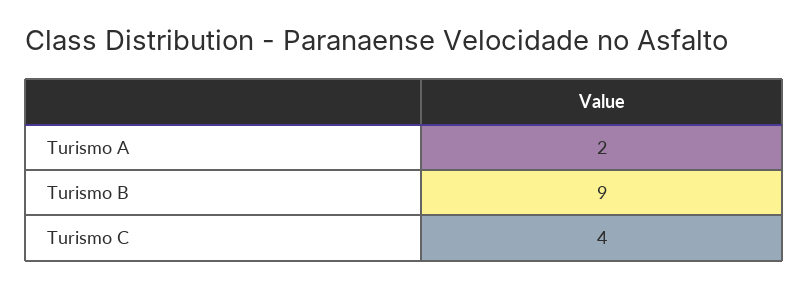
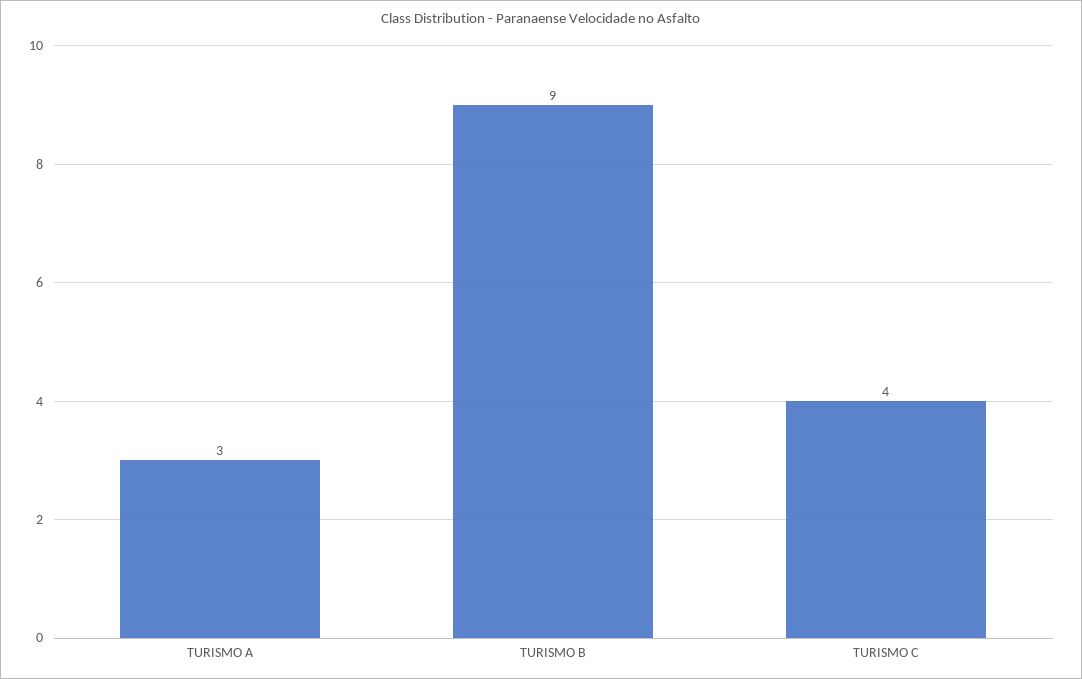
Turismo A: 2 -> 3

